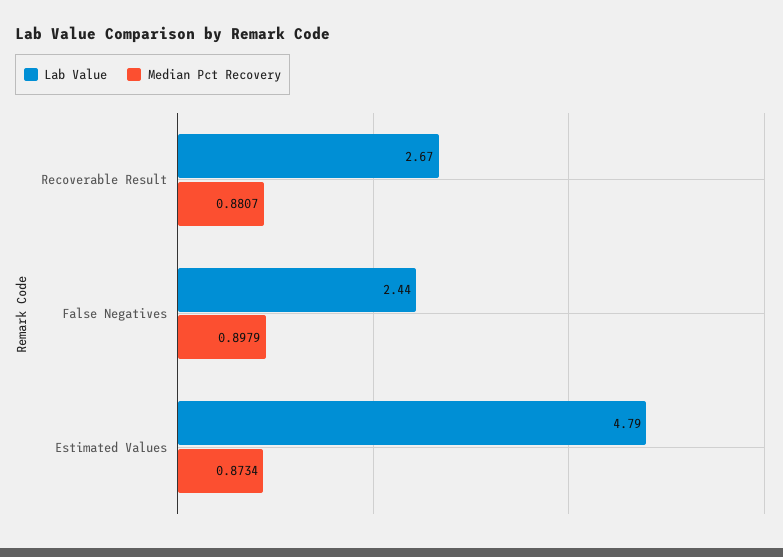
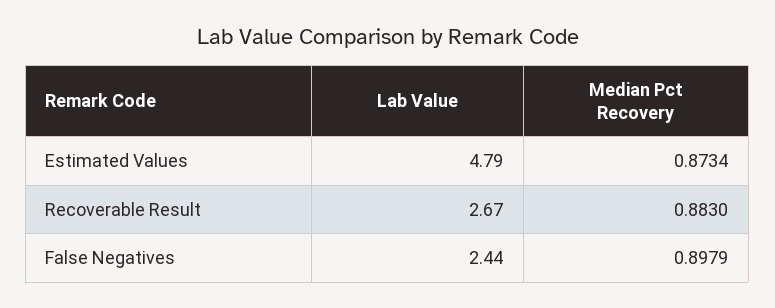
Median Pct Recovery, Recoverable Result: 0.8807 -> 0.883

